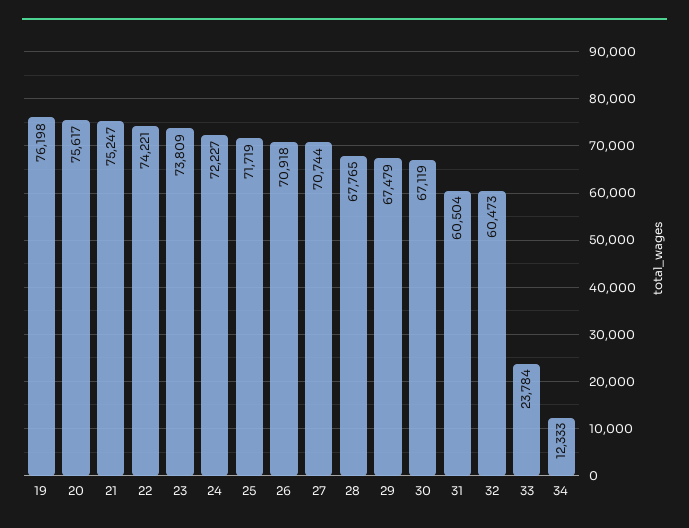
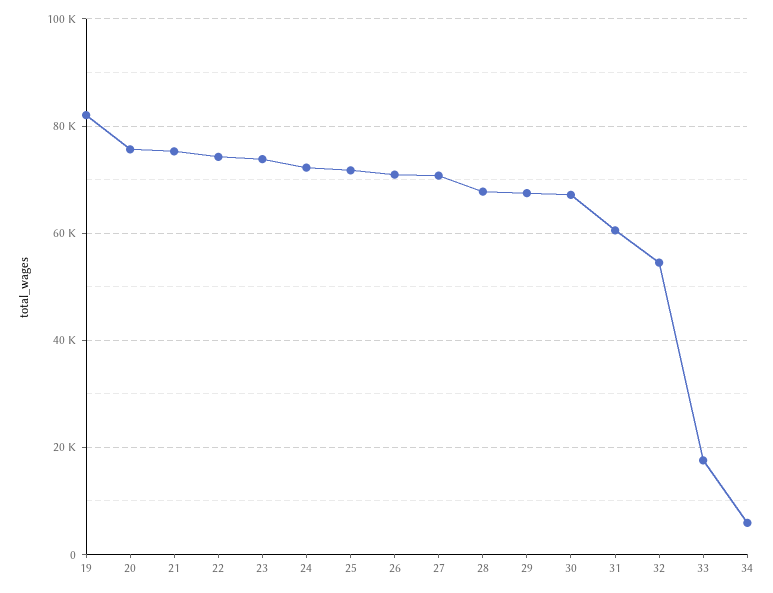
19: 76198 -> 82000
32: 60473 -> 54000
33: 23784 -> 18000
34: 12333 -> 6000

